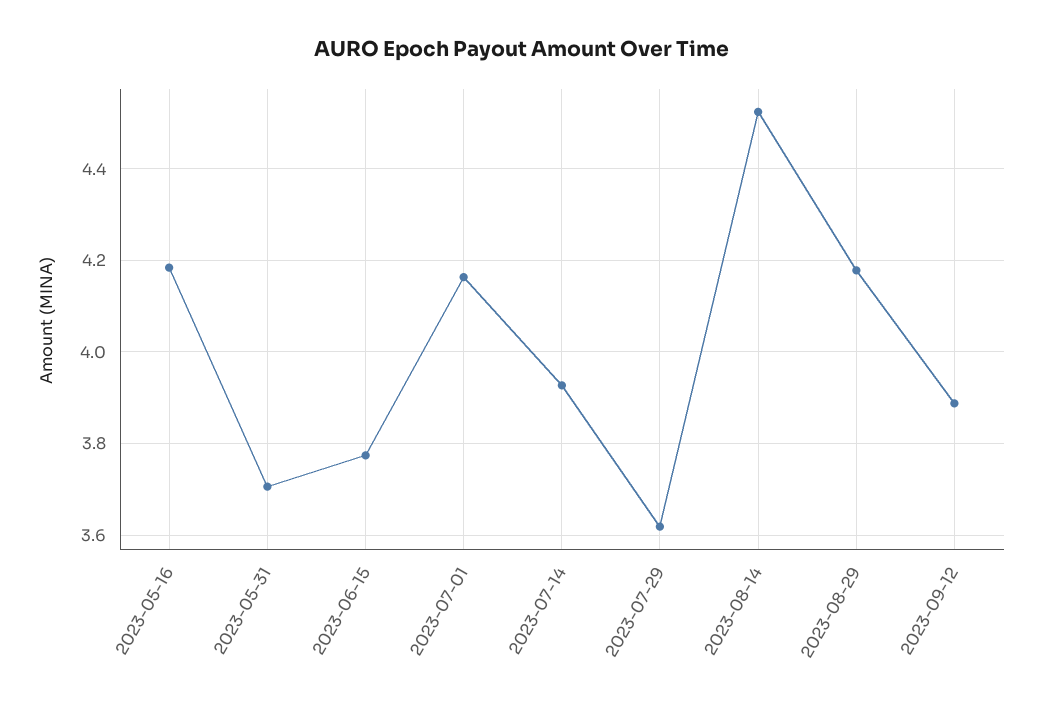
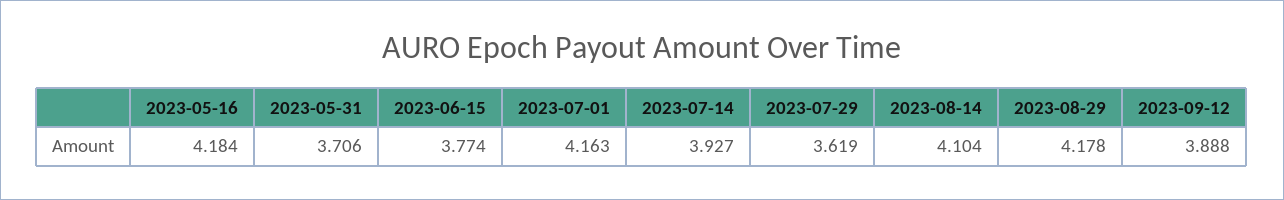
2023-08-14: 4.52 -> 4.104

